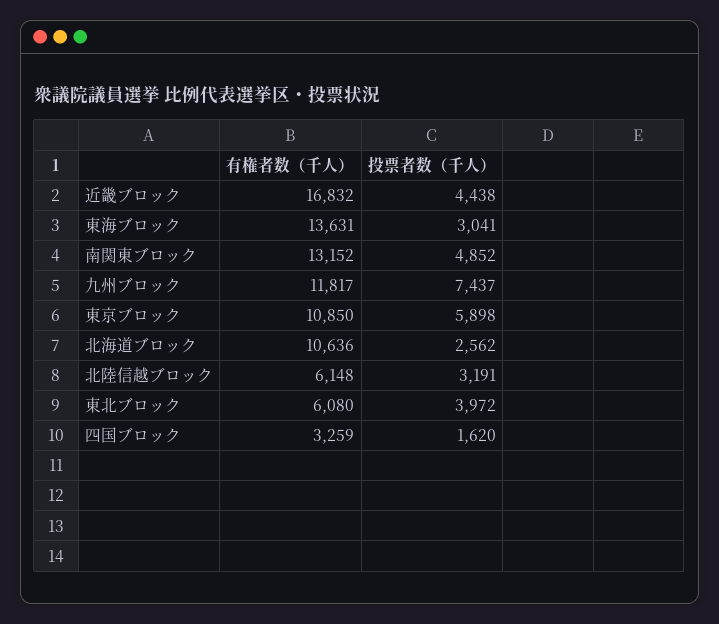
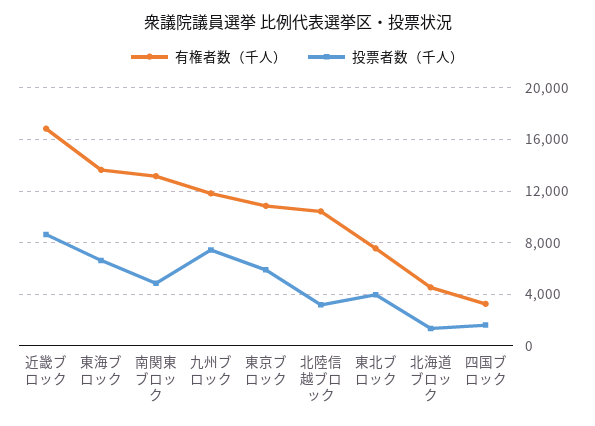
投票者数（千人）, 近畿ブロック: 4438 -> 8500
投票者数（千人）, 東海ブロック: 3041 -> 6500
有権者数（千人）, 北海道ブロック: 10636 -> 4500
投票者数（千人）, 北海道ブロック: 2562 -> 1500
有権者数（千人）, 北陸信越ブロック: 6148 -> 10500
有権者数（千人）, 東北ブロック: 6080 -> 7500

